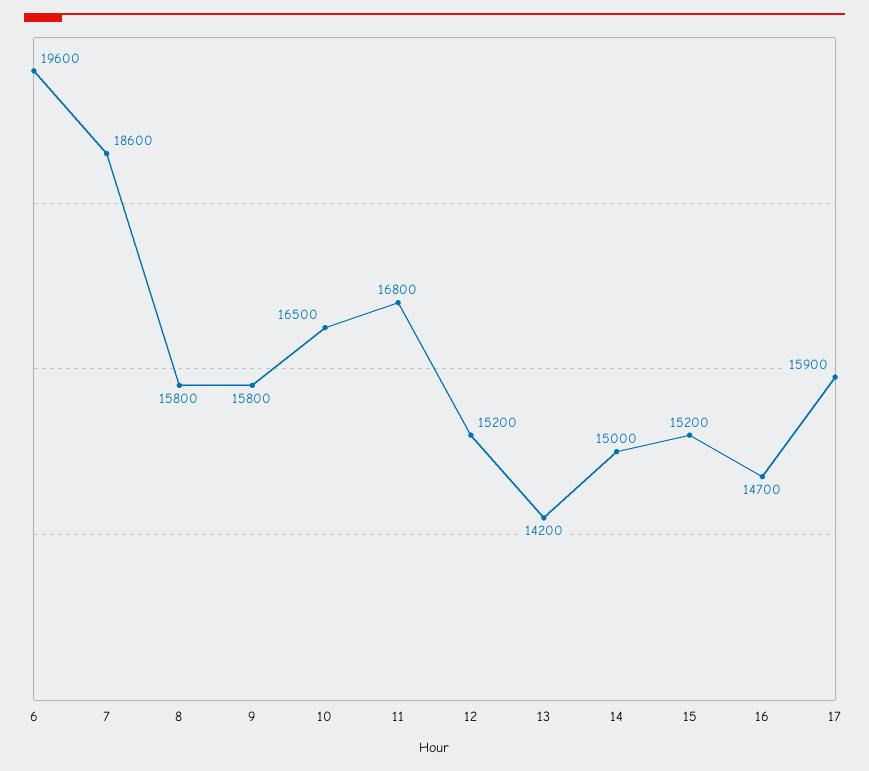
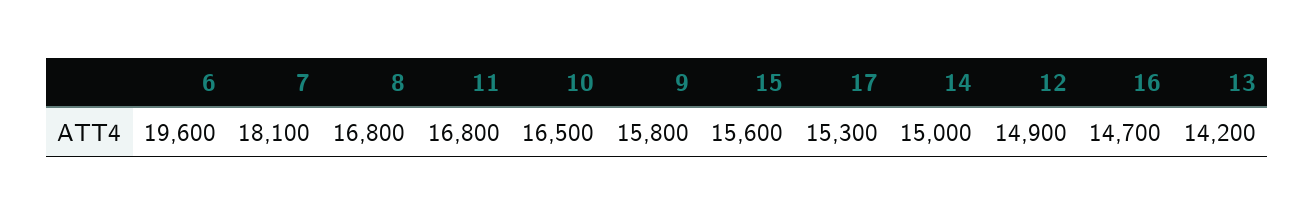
7: 18600 -> 18100
8: 15800 -> 16800
12: 15200 -> 14900
15: 15200 -> 15600
17: 15900 -> 15300

